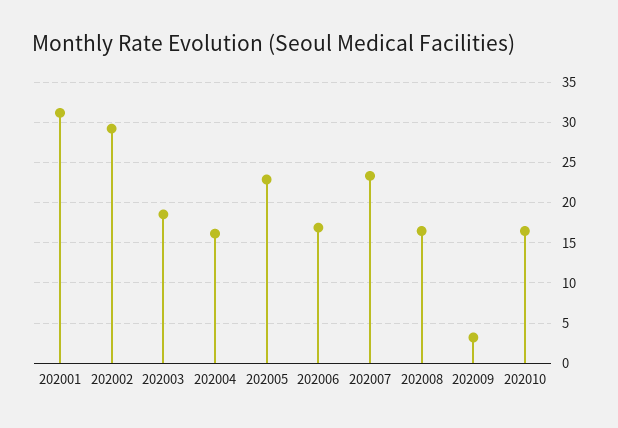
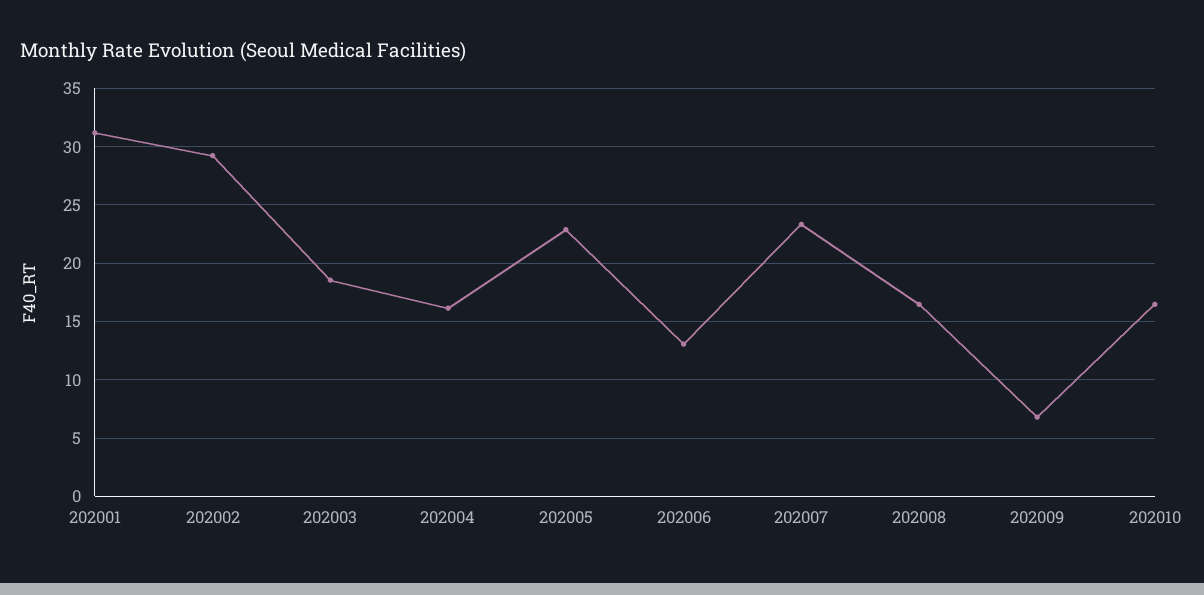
202006: 17 -> 13
202009: 3 -> 7

